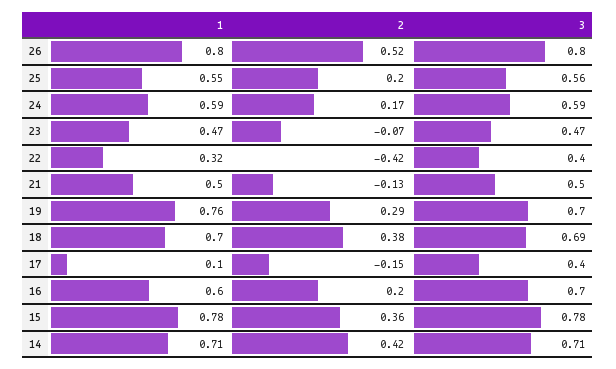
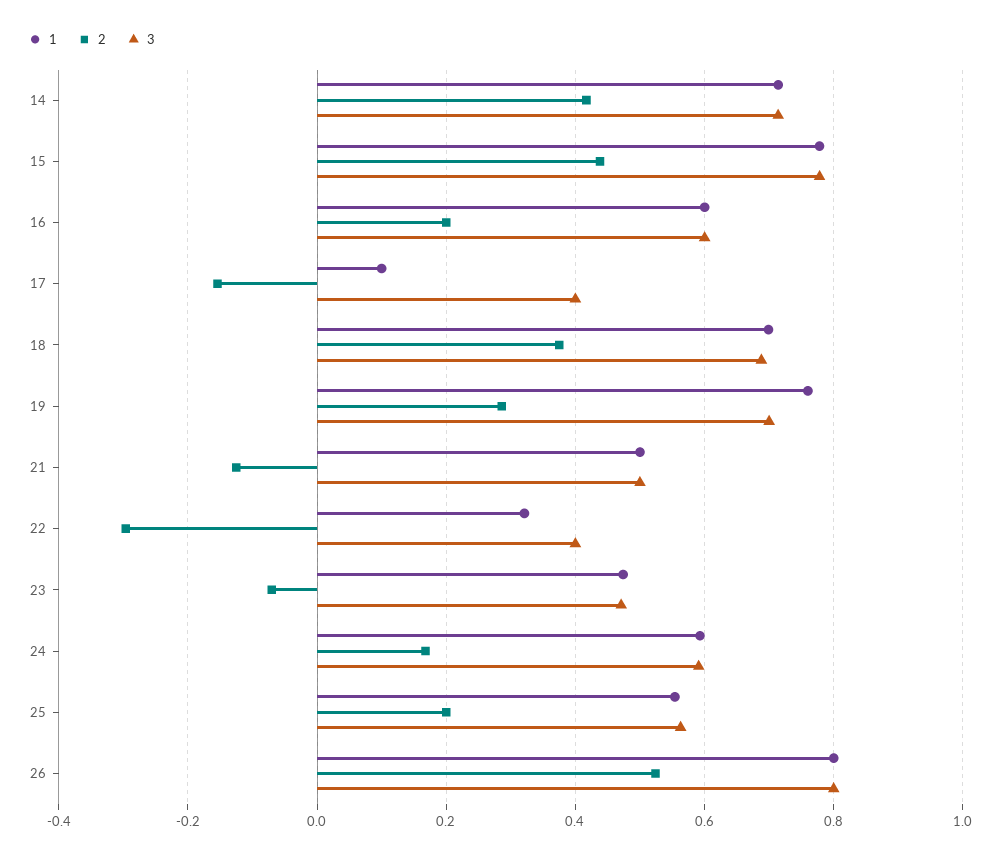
2, 22: -0.42 -> -0.3
3, 16: 0.7 -> 0.6
2, 15: 0.36 -> 0.44

